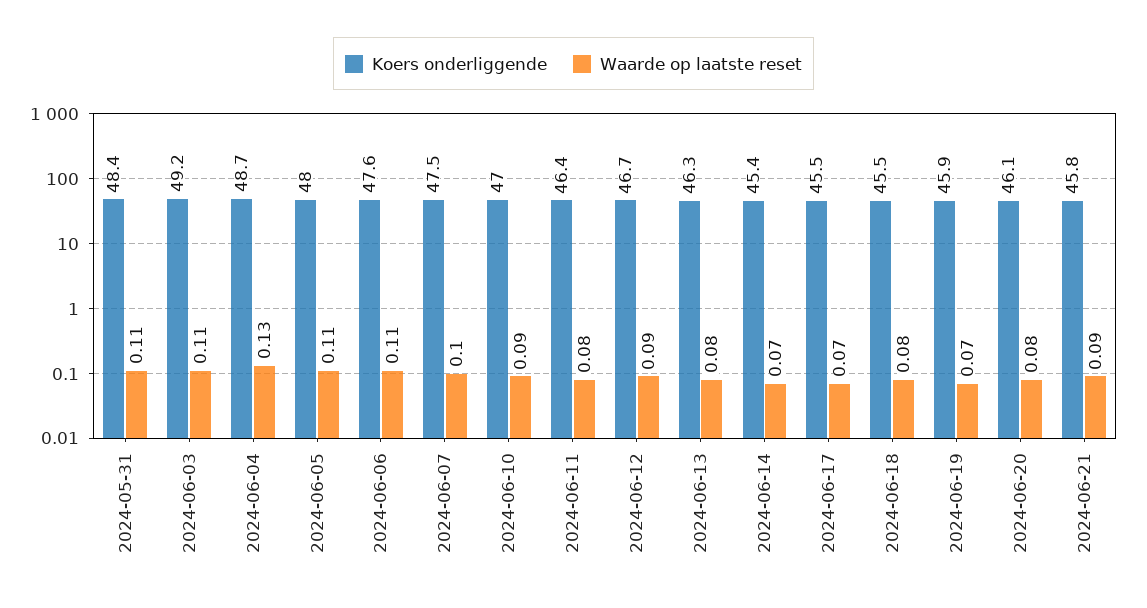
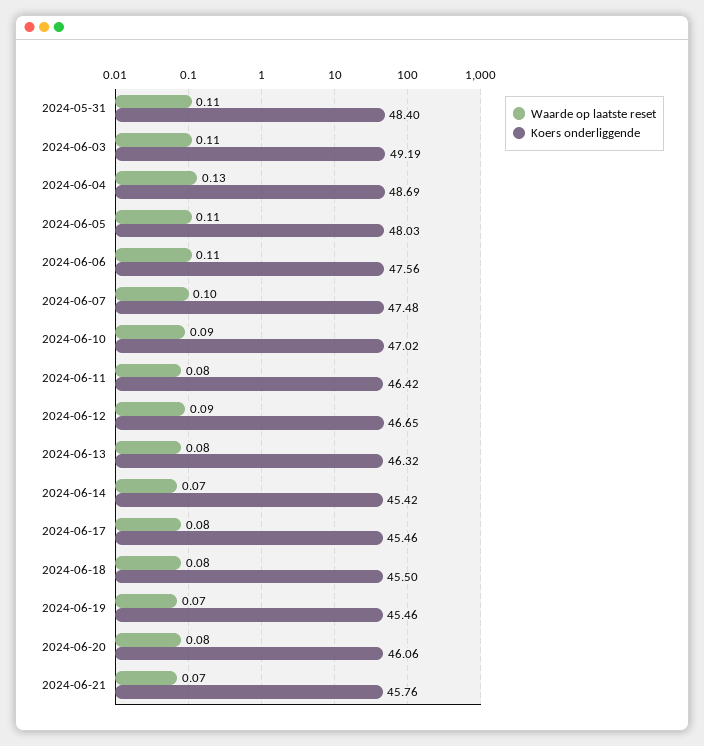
Waarde op laatste reset, 2024-06-17: 0.07 -> 0.08
Koers onderliggende, 2024-06-19: 45.9 -> 45.46
Waarde op laatste reset, 2024-06-21: 0.09 -> 0.07

